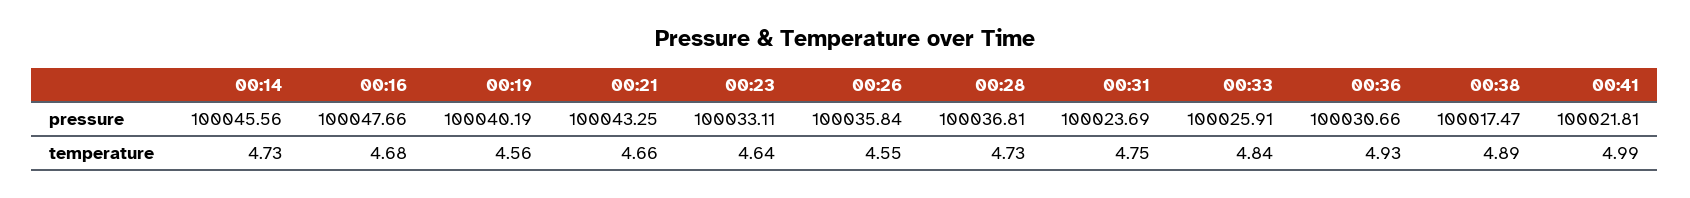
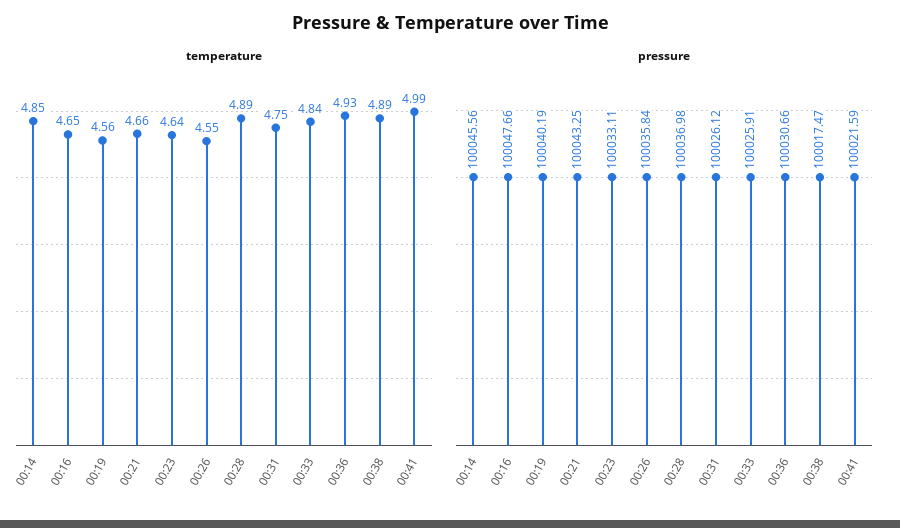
pressure, 00:28: 100036.81 -> 100036.98
pressure, 00:31: 100023.69 -> 100026.12
pressure, 00:41: 100021.81 -> 100021.59
temperature, 00:14: 4.73 -> 4.85
temperature, 00:16: 4.68 -> 4.65
temperature, 00:28: 4.73 -> 4.89

